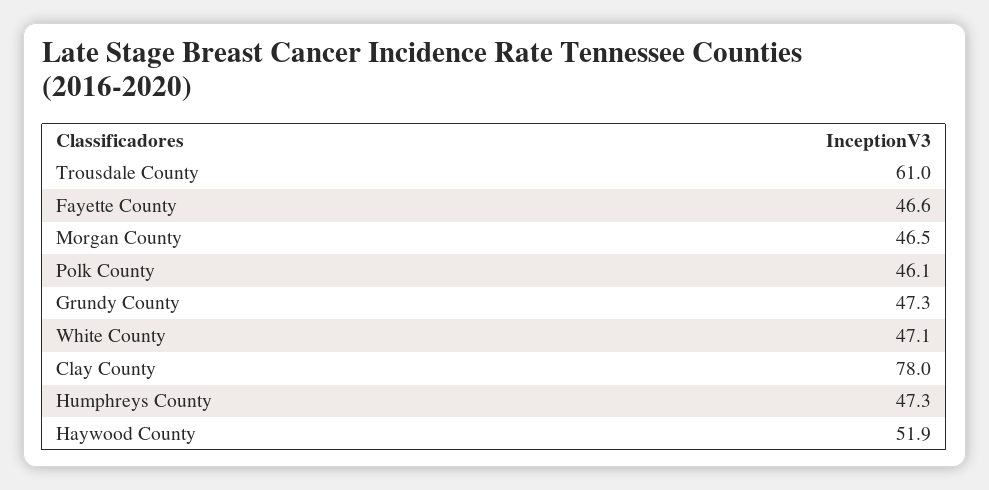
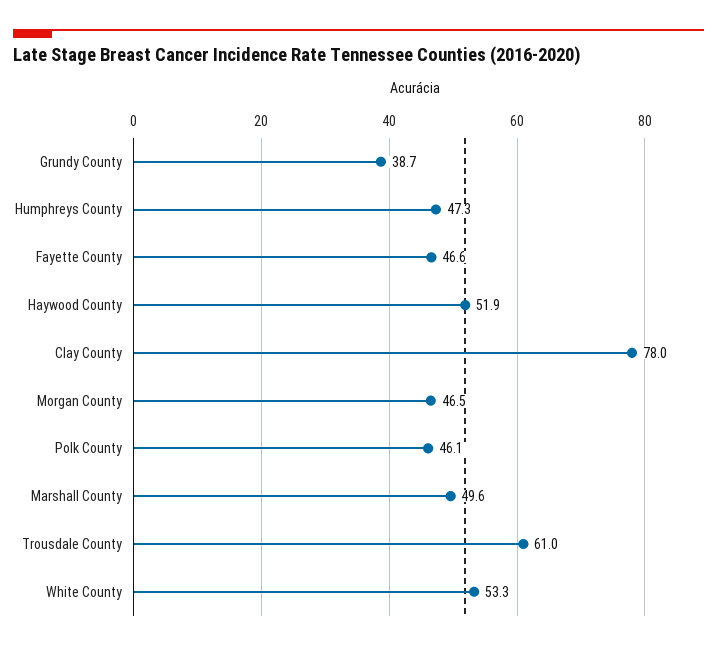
Grundy County: 47.3 -> 38.7
White County: 47.1 -> 53.3
Marshall County: none -> 49.6

